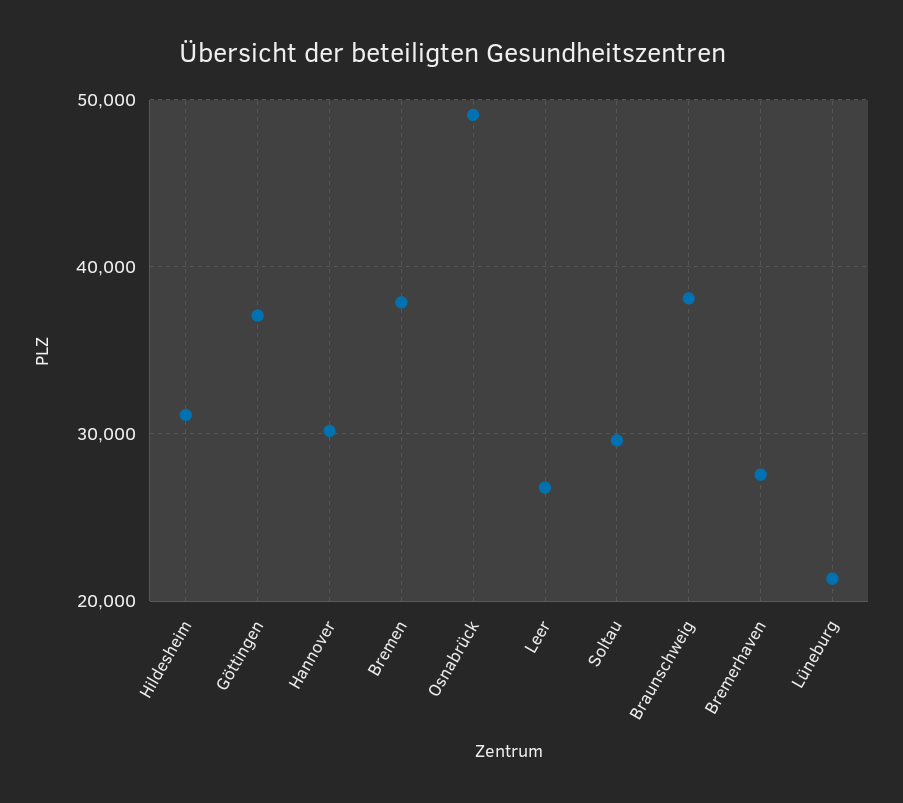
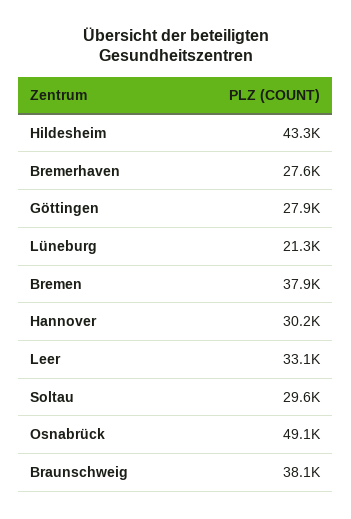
Hildesheim: 31000 -> 43300
Göttingen: 37000 -> 27900
Leer: 27000 -> 33100

